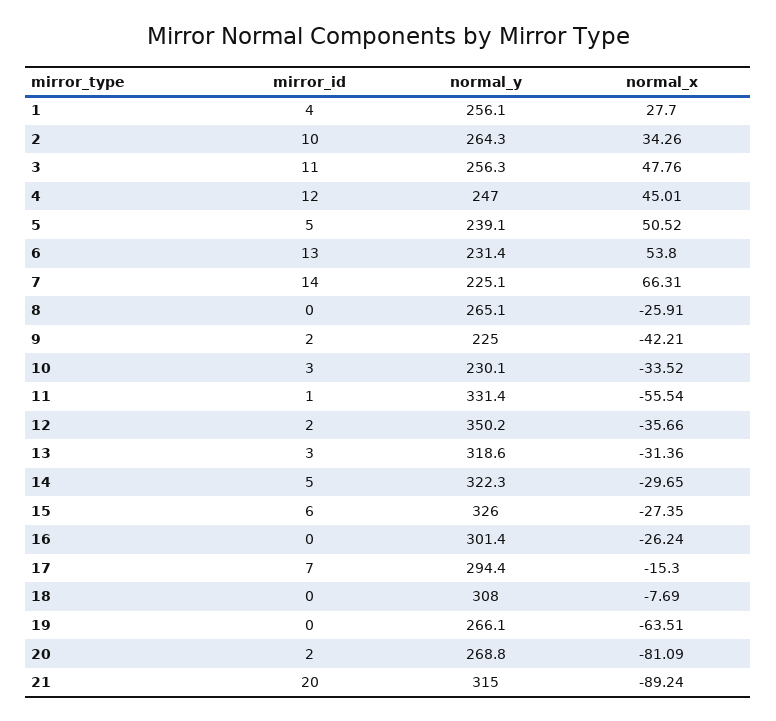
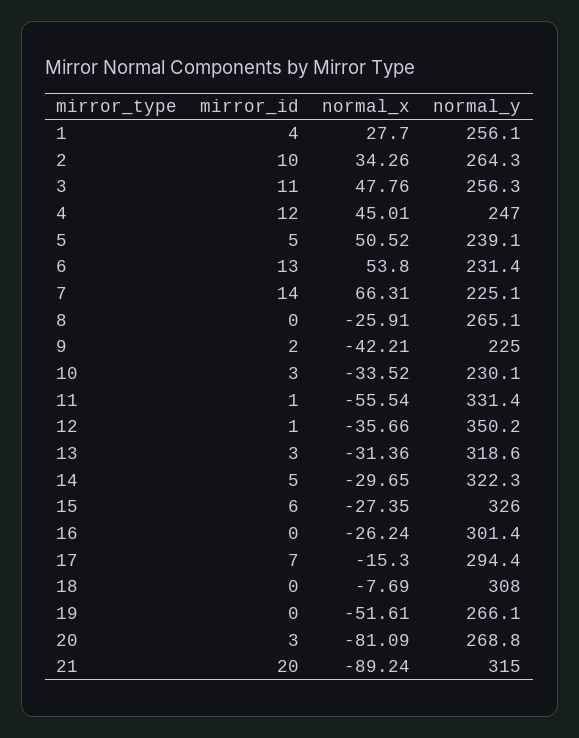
mirror_id, 12: 2 -> 1
normal_x, 19: -63.51 -> -51.61
mirror_id, 20: 2 -> 3

